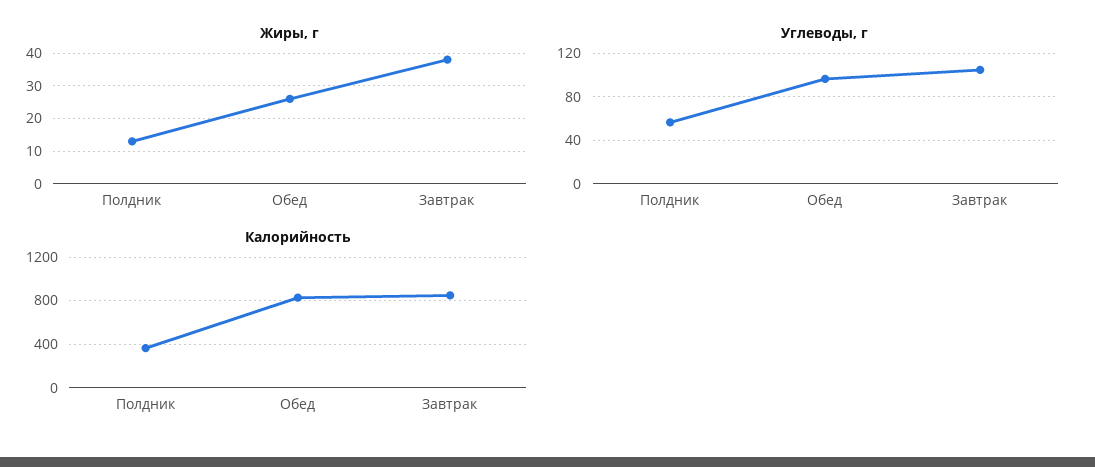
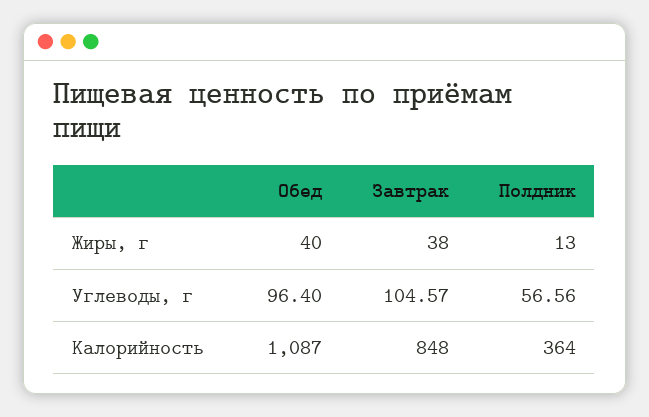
Жиры, г, Обед: 25 -> 40
Калорийность, Обед: 800 -> 1087

